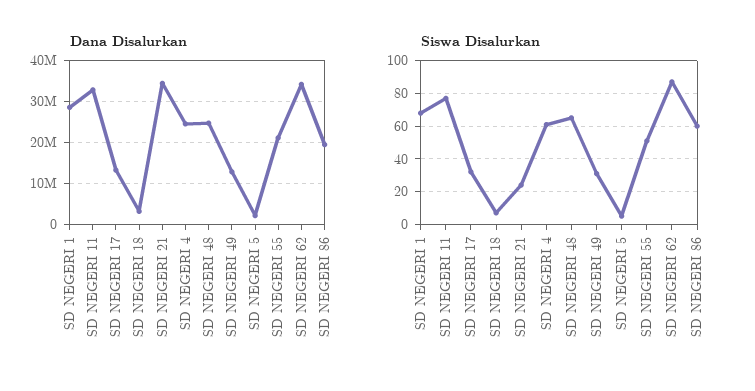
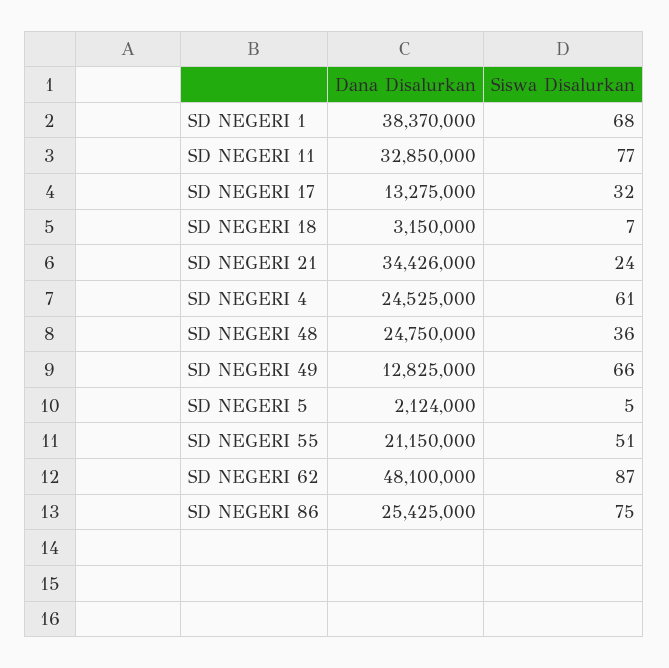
Dana Disalurkan, SD NEGERI 1: 28000000 -> 38370000
Dana Disalurkan, SD NEGERI 62: 34000000 -> 48100000
Dana Disalurkan, SD NEGERI 86: 20000000 -> 25425000
Siswa Disalurkan, SD NEGERI 48: 65 -> 36
Siswa Disalurkan, SD NEGERI 49: 30 -> 66
Siswa Disalurkan, SD NEGERI 86: 60 -> 75

